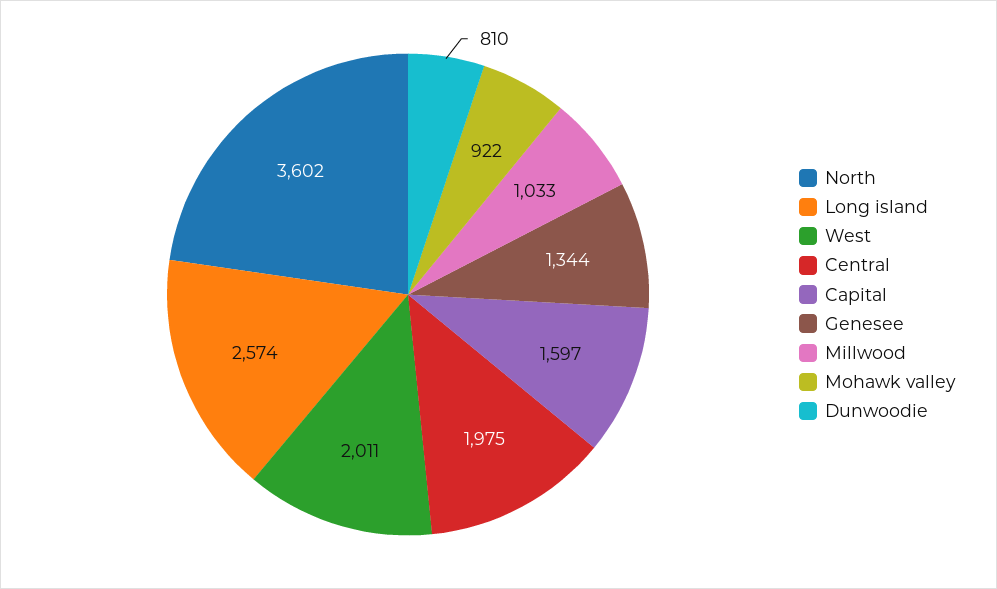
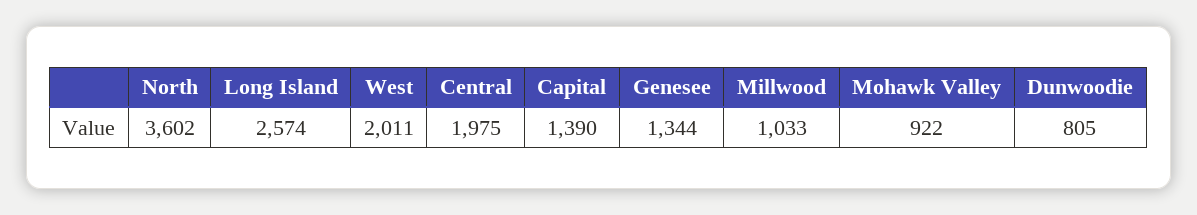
Capital: 1597 -> 1390
Dunwoodie: 810 -> 805

